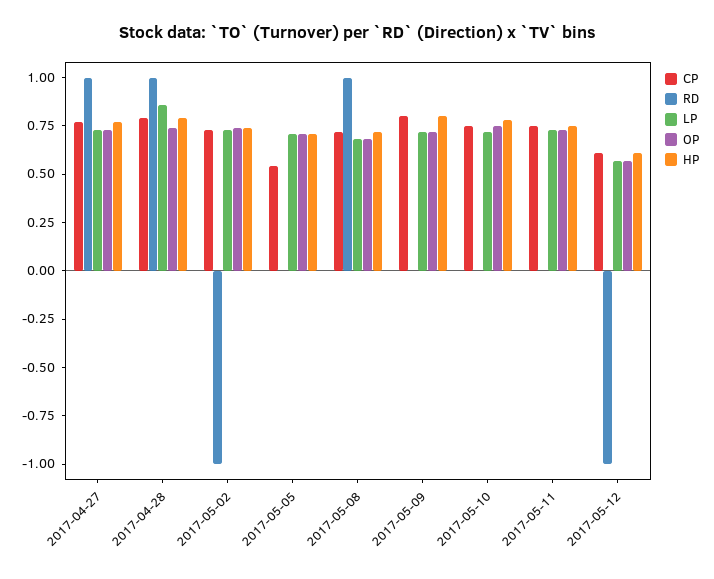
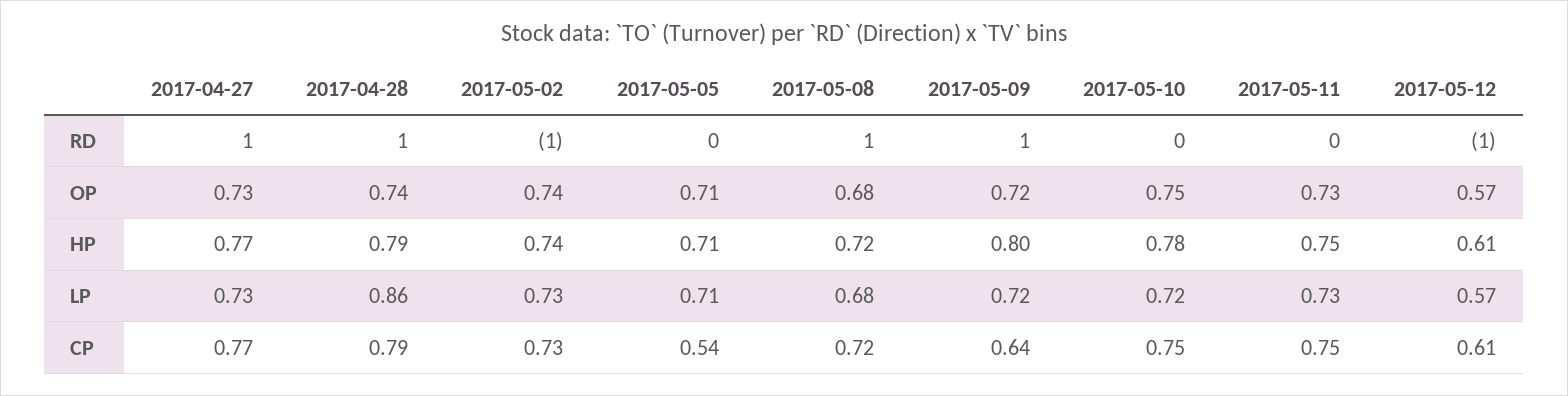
CP, 2017-05-09: 0.8 -> 0.64
RD, 2017-05-09: 0 -> 1

